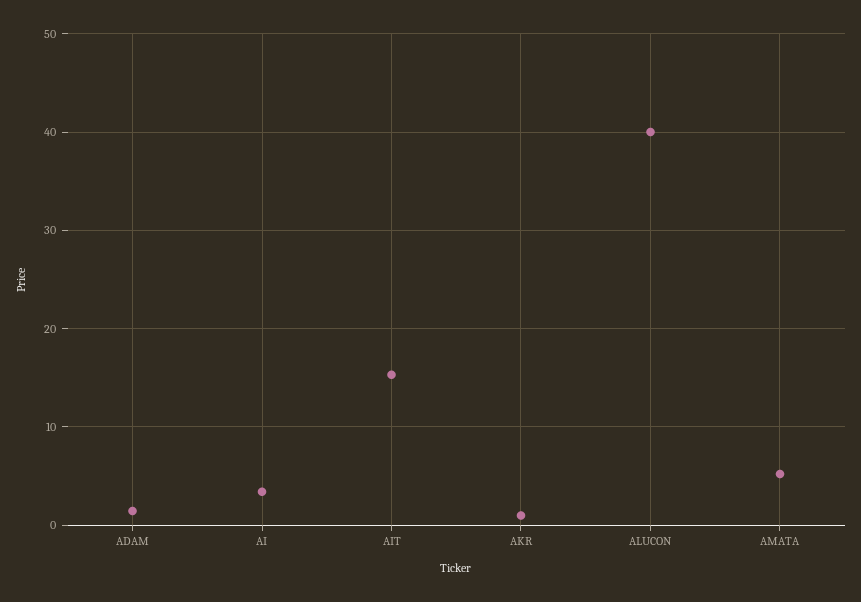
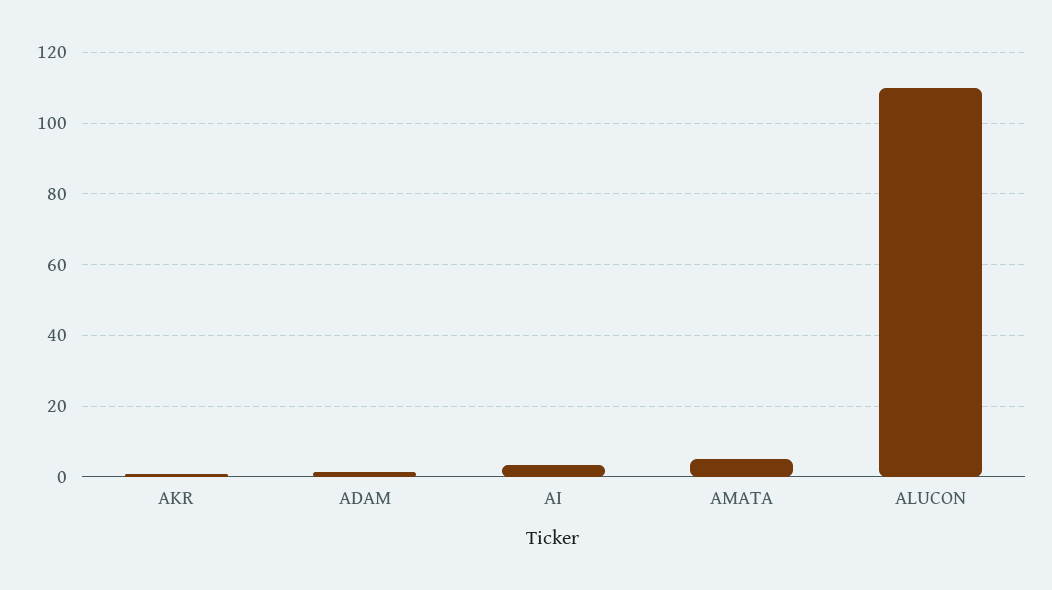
AIT: 15 -> none
ALUCON: 40 -> 110

